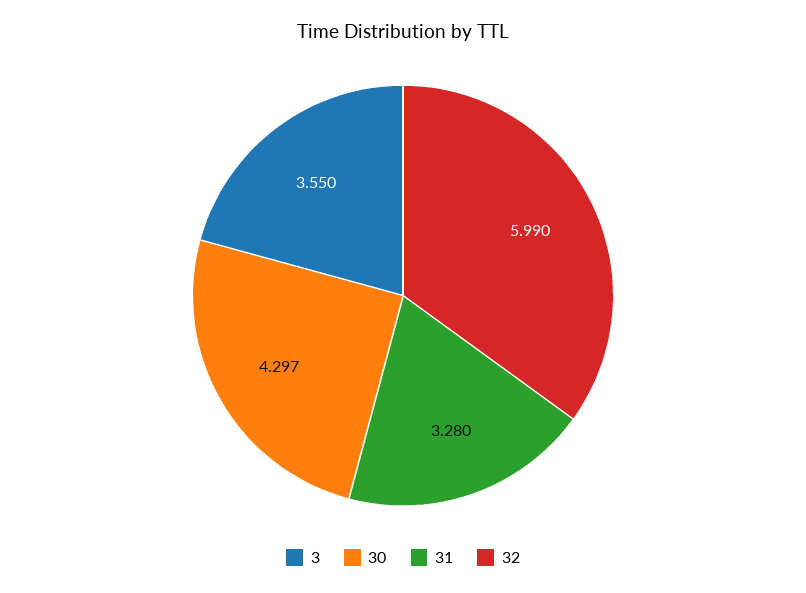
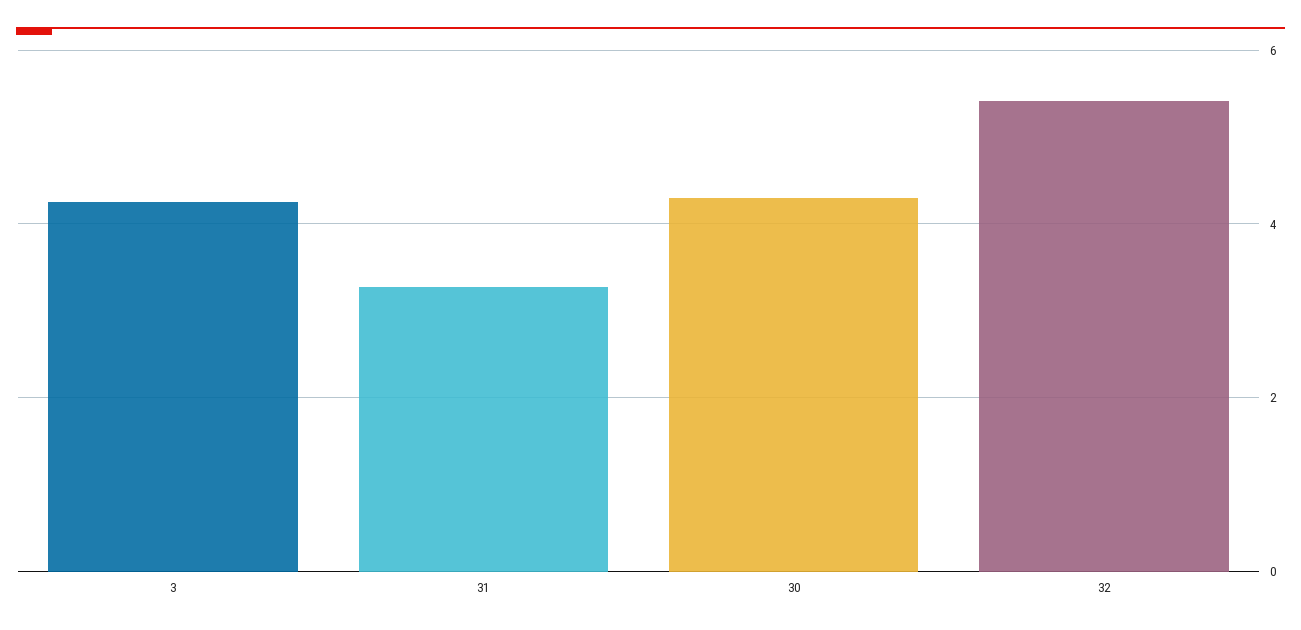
3: 3.55 -> 4.2
32: 5.99 -> 5.4

